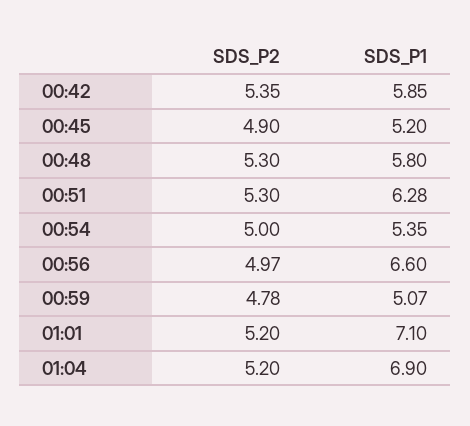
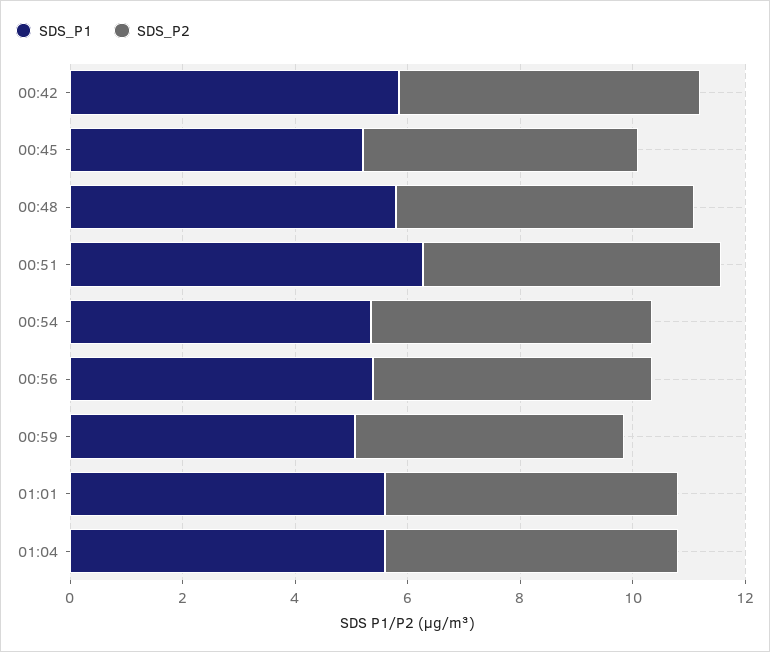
SDS_P1, 00:56: 6.6 -> 5.5
SDS_P1, 01:01: 7.1 -> 5.5
SDS_P1, 01:04: 6.9 -> 5.5

